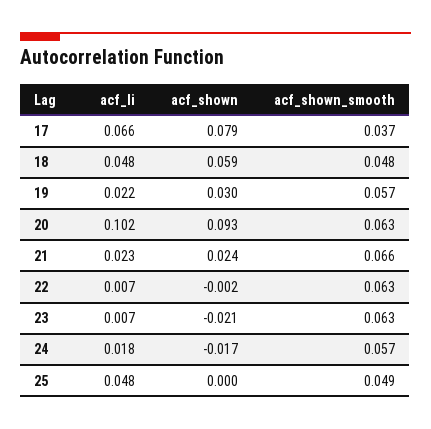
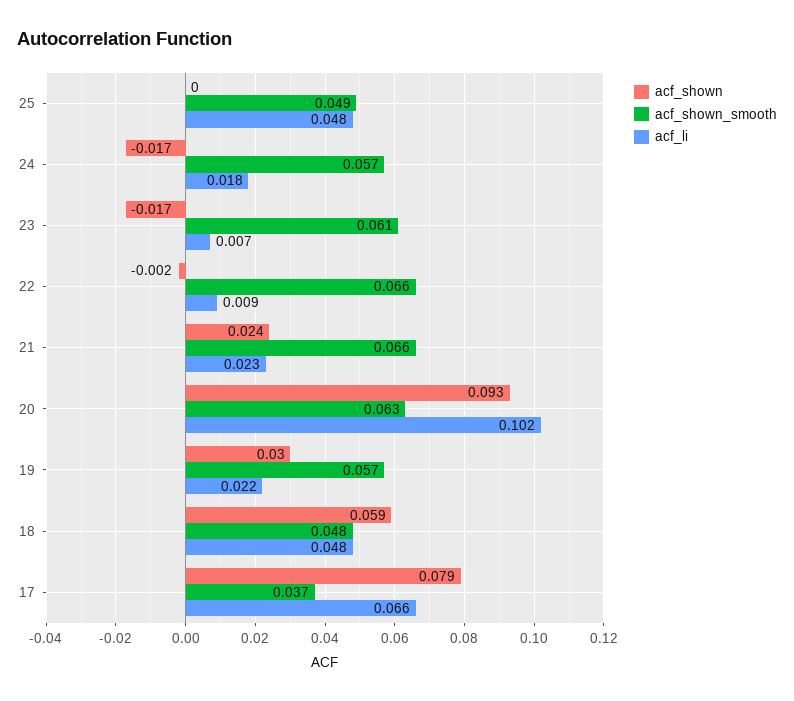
acf_li, 22: 0.007 -> 0.009
acf_shown_smooth, 22: 0.063 -> 0.066
acf_shown, 23: -0.021 -> -0.017
acf_shown_smooth, 23: 0.063 -> 0.061

